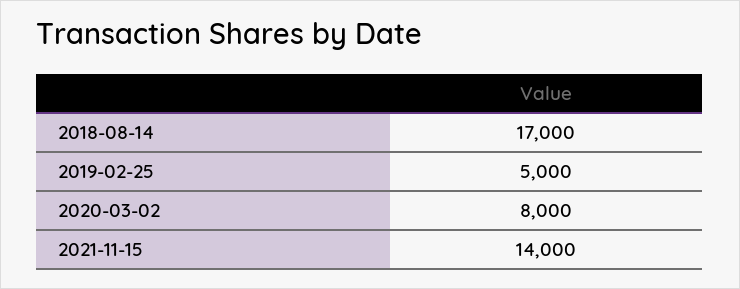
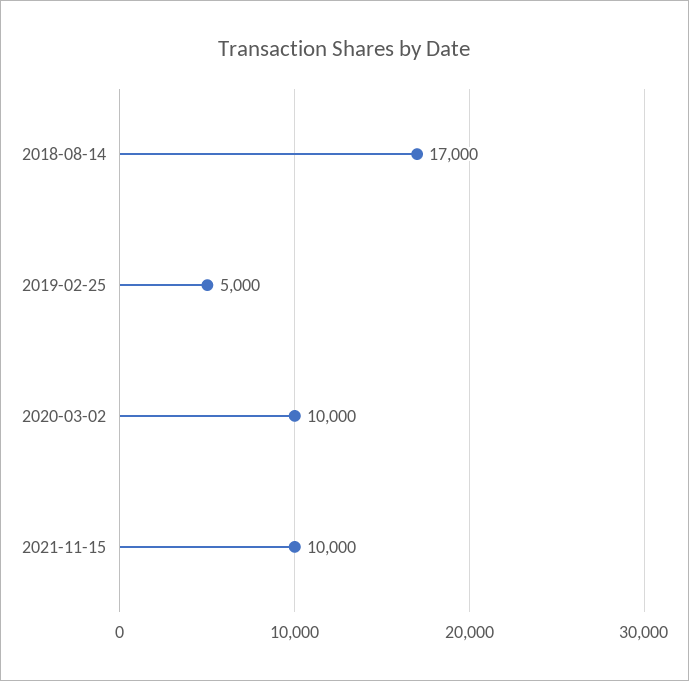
2020-03-02: 8000 -> 10000
2021-11-15: 14000 -> 10000

